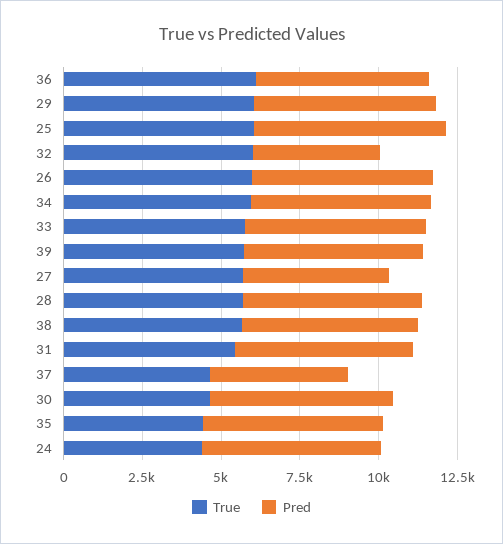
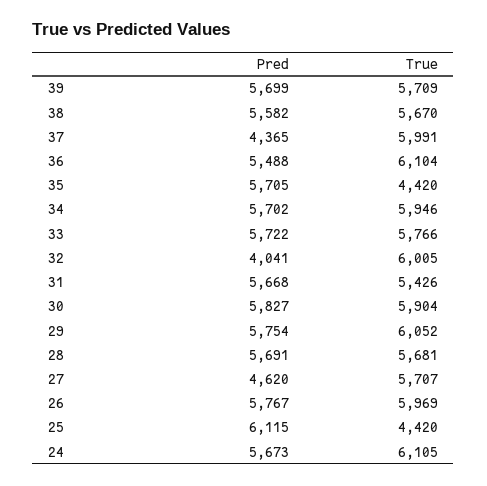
True, 25: 6000 -> 4420
True, 37: 4500 -> 5991
True, 30: 4500 -> 5904
True, 24: 4500 -> 6105

